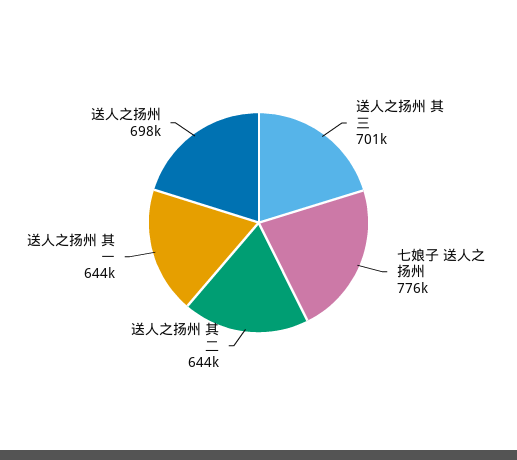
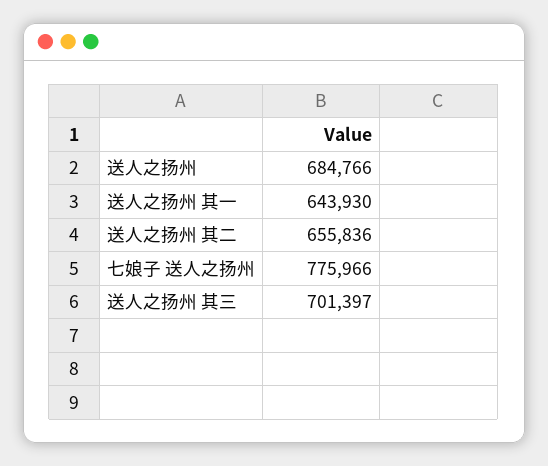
送人之扬州 其二: 644000 -> 655836
送人之扬州: 698000 -> 684766

